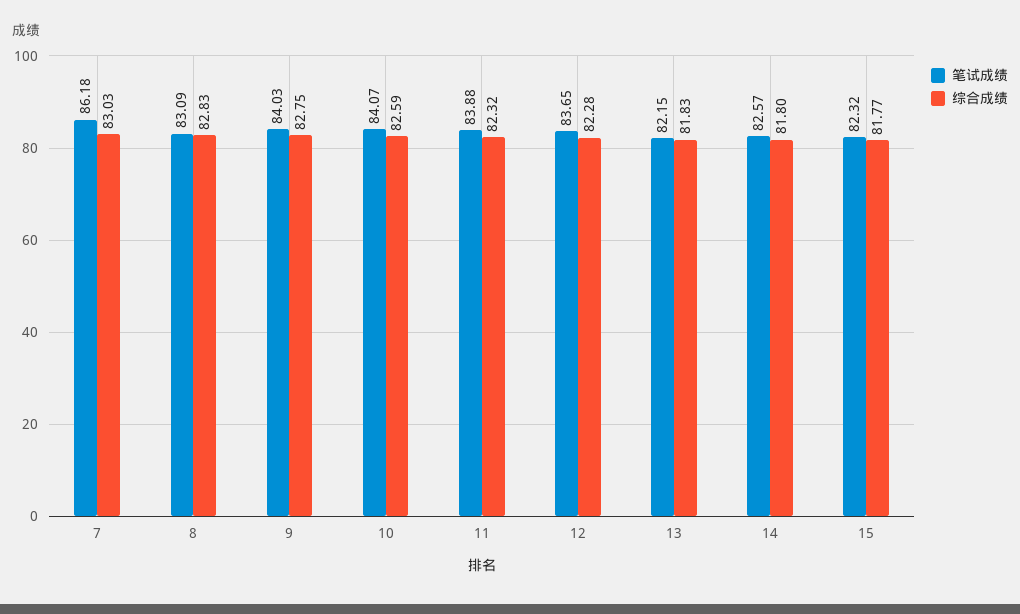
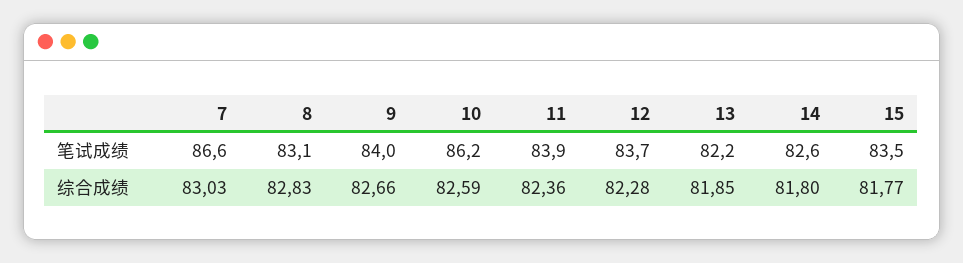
笔试成绩, 7: 86.18 -> 86.6
综合成绩, 9: 82.75 -> 82.66
笔试成绩, 10: 84.07 -> 86.2
综合成绩, 11: 82.32 -> 82.36
综合成绩, 13: 81.83 -> 81.85
笔试成绩, 15: 82.32 -> 83.5

